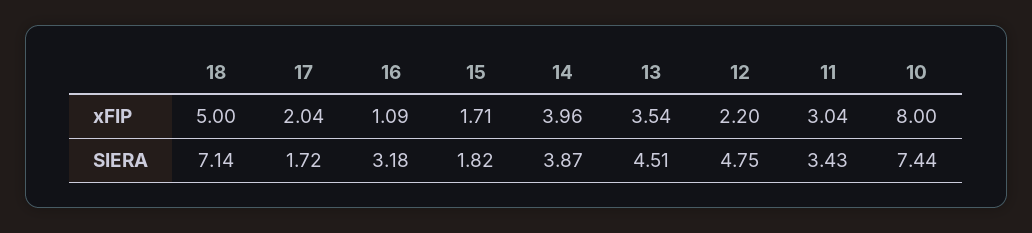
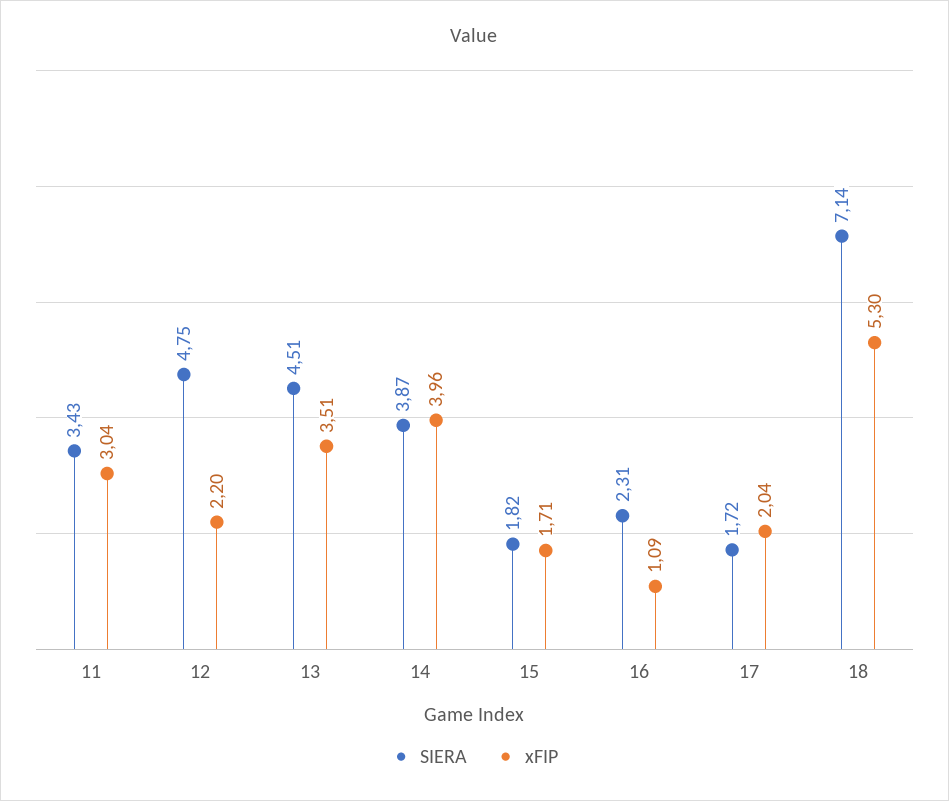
xFIP, 18: 5 -> 5.3
xFIP, 13: 3.54 -> 3.51
xFIP, 10: 8 -> none
SIERA, 16: 3.18 -> 2.31
SIERA, 10: 7.44 -> none

